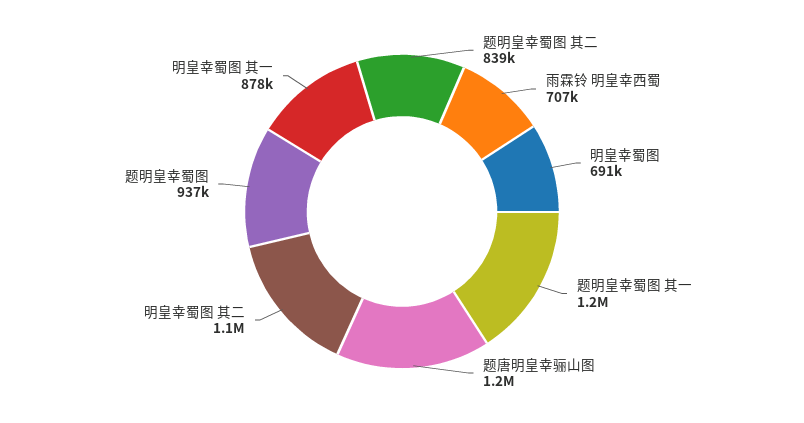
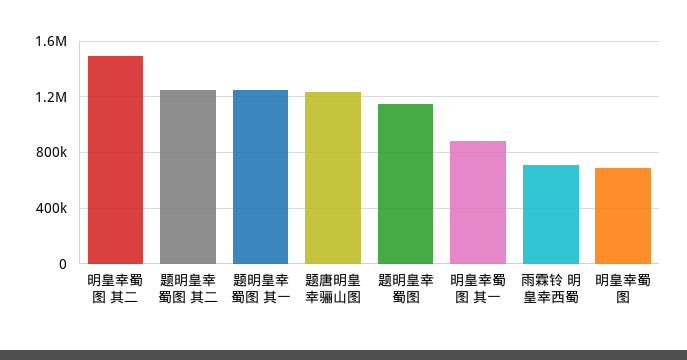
题明皇幸蜀图 其二: 839000 -> 1250000
明皇幸蜀图 其二: 1100000 -> 1500000
题明皇幸蜀图: 937000 -> 1150000

